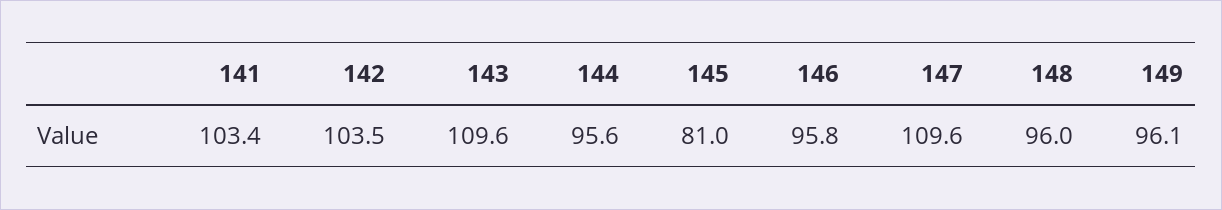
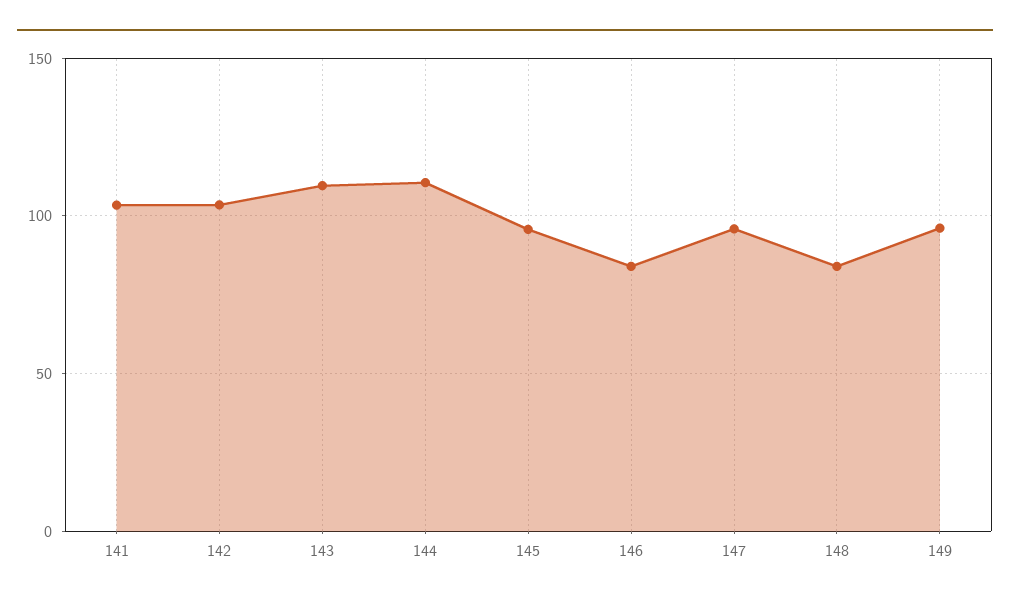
144: 95.6 -> 110
145: 81 -> 95
146: 95.8 -> 85
147: 109.6 -> 95
148: 96 -> 85

